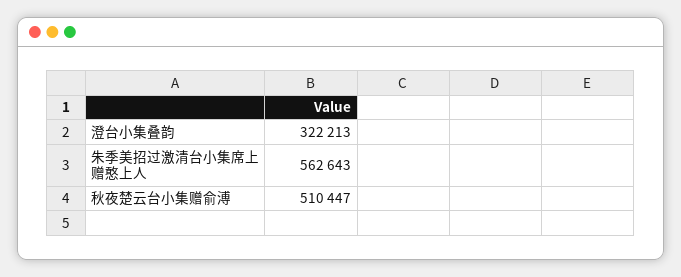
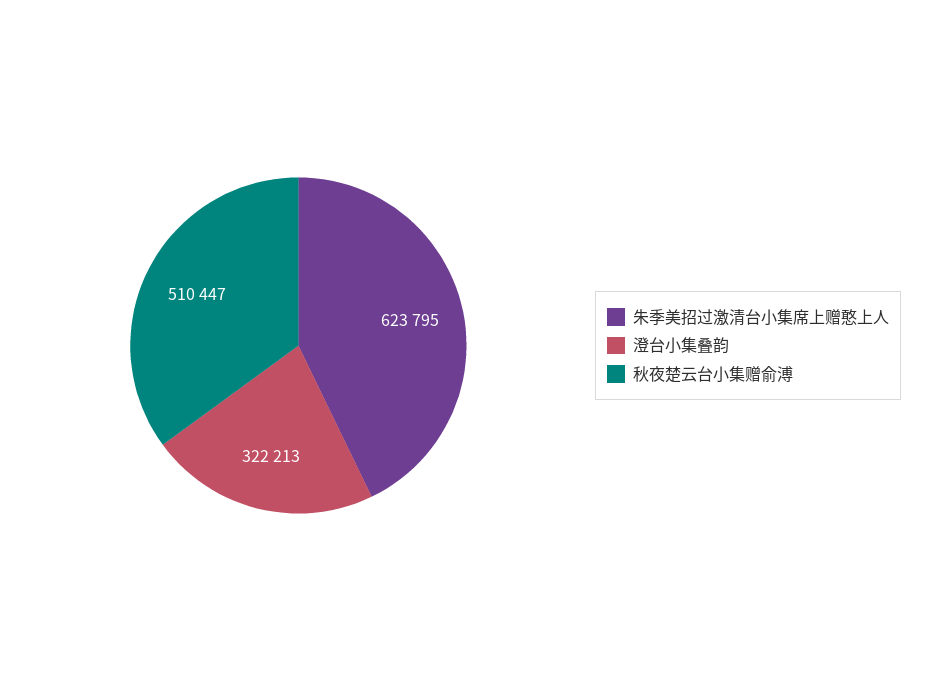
朱季美招过激清台小集席上赠憨上人: 562643 -> 623795

